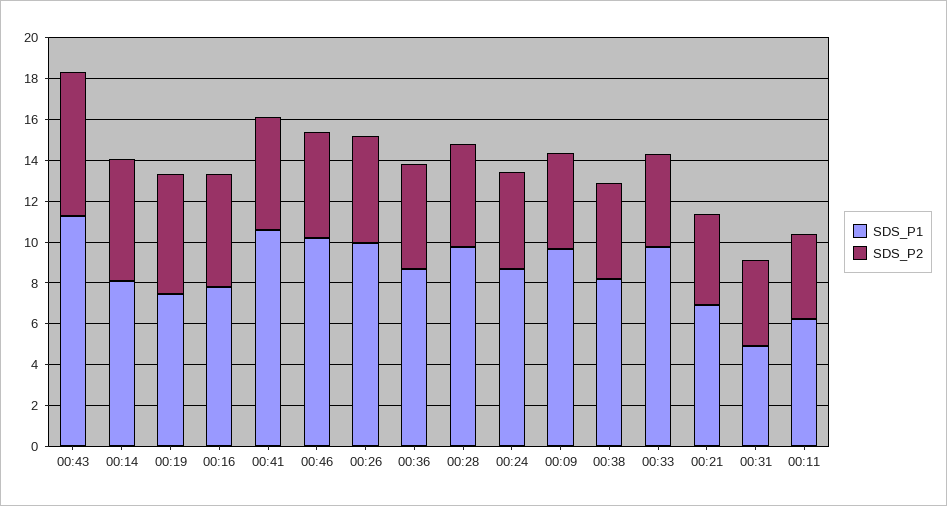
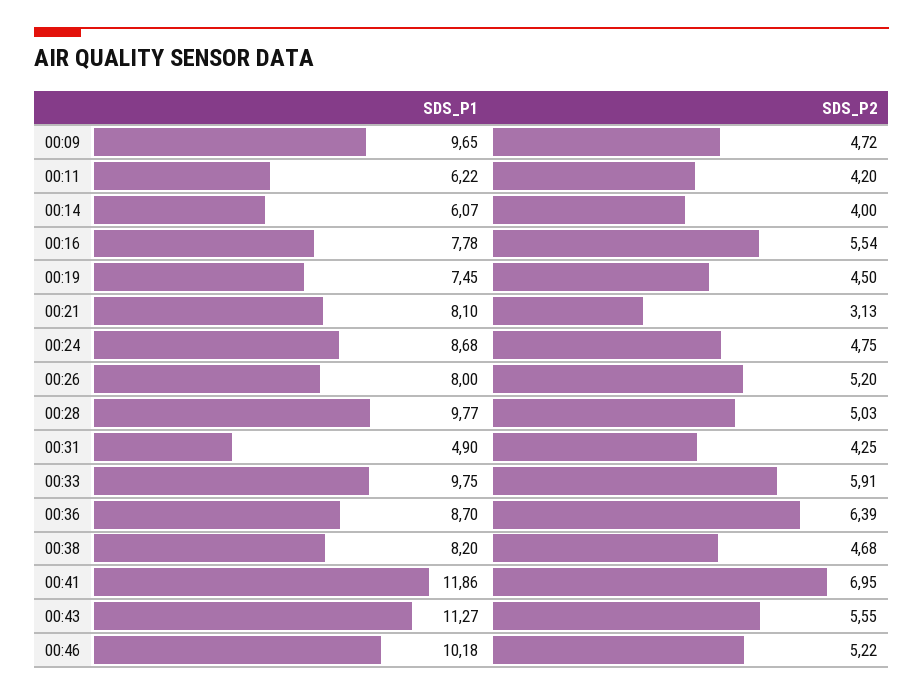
SDS_P2, 00:43: 7 -> 5.55
SDS_P1, 00:14: 8 -> 6.07
SDS_P2, 00:14: 6 -> 4
SDS_P2, 00:19: 6 -> 4.5
SDS_P1, 00:41: 10.5 -> 11.86
SDS_P2, 00:41: 5.5 -> 6.95
SDS_P1, 00:26: 10 -> 8
SDS_P2, 00:36: 5 -> 6.39
SDS_P2, 00:33: 4.5 -> 5.91
SDS_P1, 00:21: 7 -> 8.1
SDS_P2, 00:21: 4.5 -> 3.13

